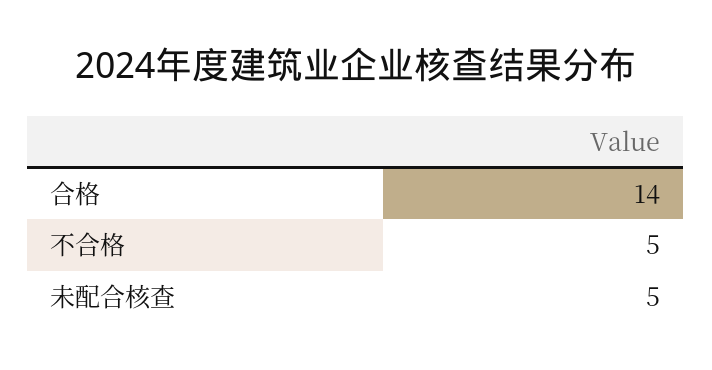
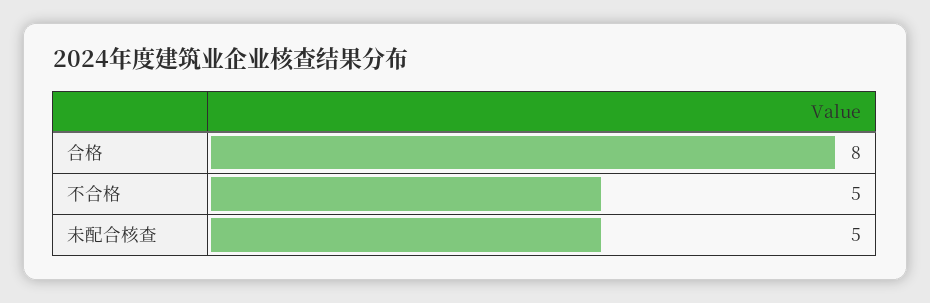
合格: 14 -> 8

